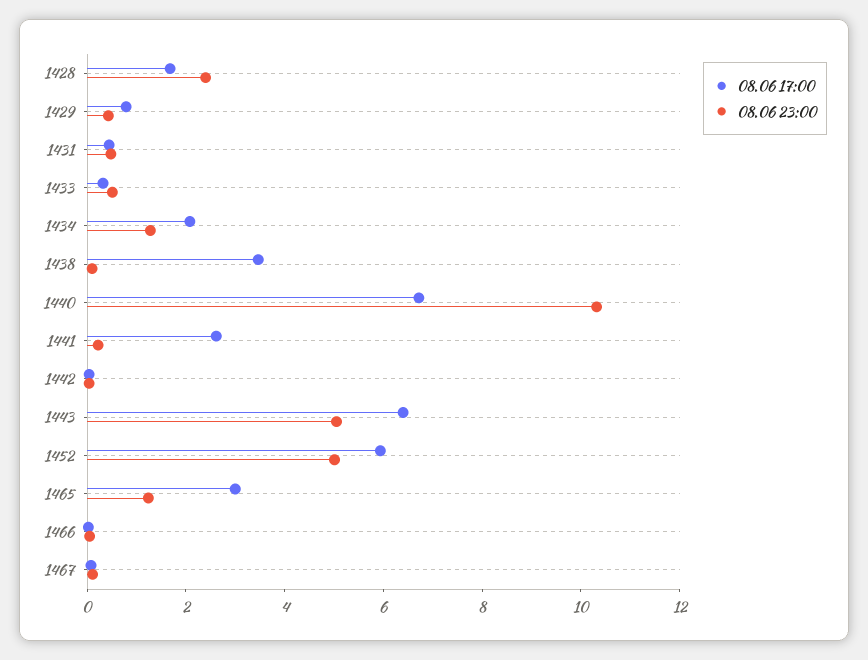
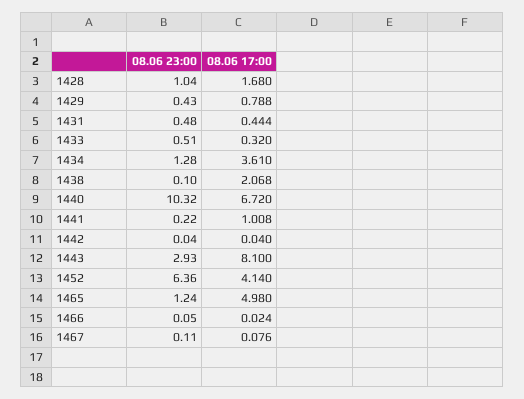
08.06 23:00, 1428: 2.5 -> 1.04
08.06 17:00, 1434: 2 -> 3.61
08.06 17:00, 1438: 3.5 -> 2.068
08.06 17:00, 1441: 2.5 -> 1.008
08.06 17:00, 1443: 6.5 -> 8.1
08.06 23:00, 1443: 5 -> 2.93
08.06 17:00, 1452: 6 -> 4.14
08.06 23:00, 1452: 5 -> 6.36
08.06 17:00, 1465: 3 -> 4.98

